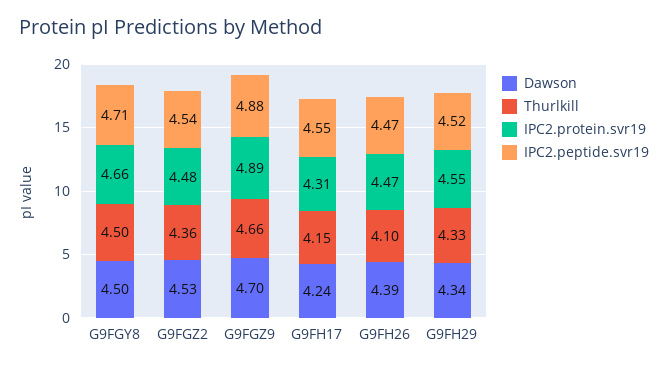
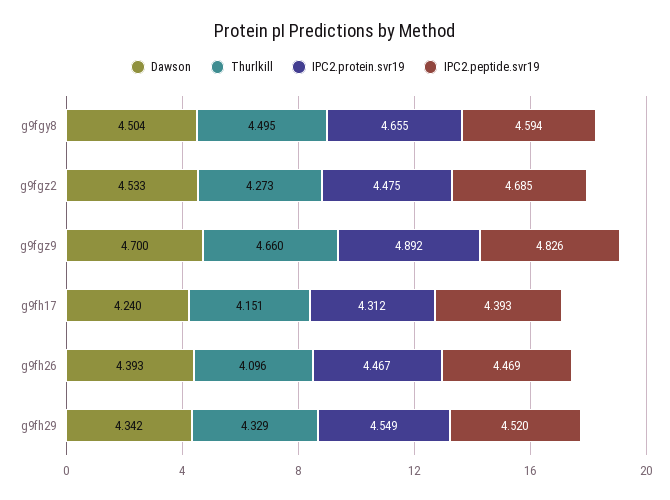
IPC2.peptide.svr19, G9FGY8: 4.71 -> 4.594
Thurlkill, G9FGZ2: 4.36 -> 4.273
IPC2.peptide.svr19, G9FGZ2: 4.54 -> 4.685
IPC2.peptide.svr19, G9FGZ9: 4.88 -> 4.826
IPC2.peptide.svr19, G9FH17: 4.55 -> 4.393

